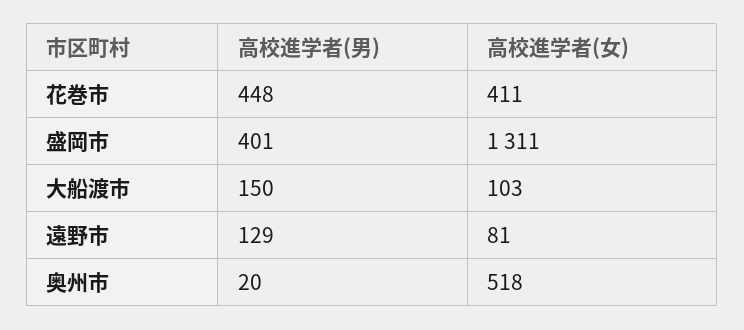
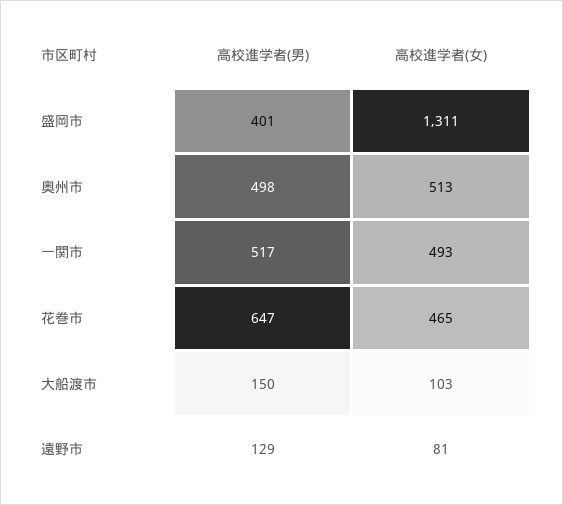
高校進学者(男), 花巻市: 448 -> 647
高校進学者(女), 花巻市: 411 -> 465
高校進学者(男), 奥州市: 20 -> 498
高校進学者(女), 奥州市: 518 -> 513
高校進学者(男), 一関市: none -> 517
高校進学者(女), 一関市: none -> 493

